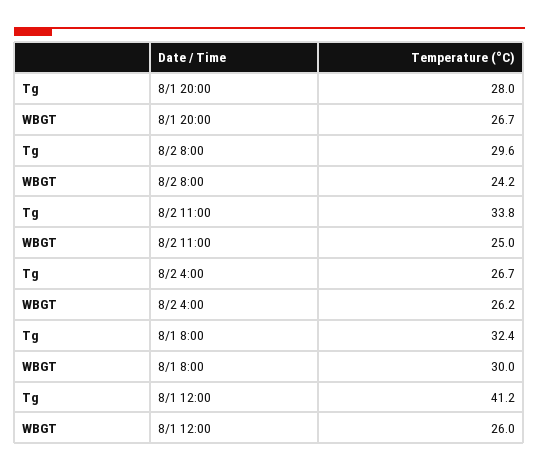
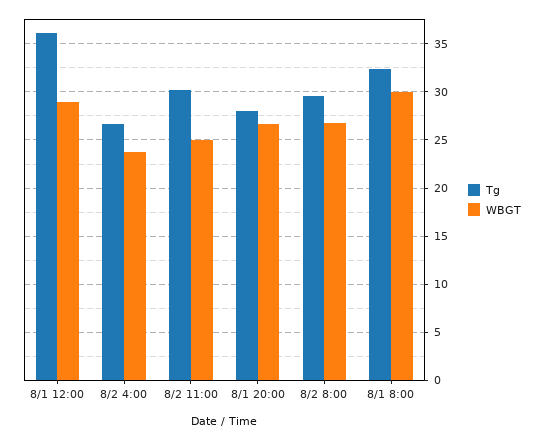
WBGT, 8/2 8:00: 24.2 -> 27
Tg, 8/2 11:00: 33.8 -> 30
WBGT, 8/2 4:00: 26.2 -> 24
Tg, 8/1 12:00: 41.2 -> 36
WBGT, 8/1 12:00: 26 -> 29

